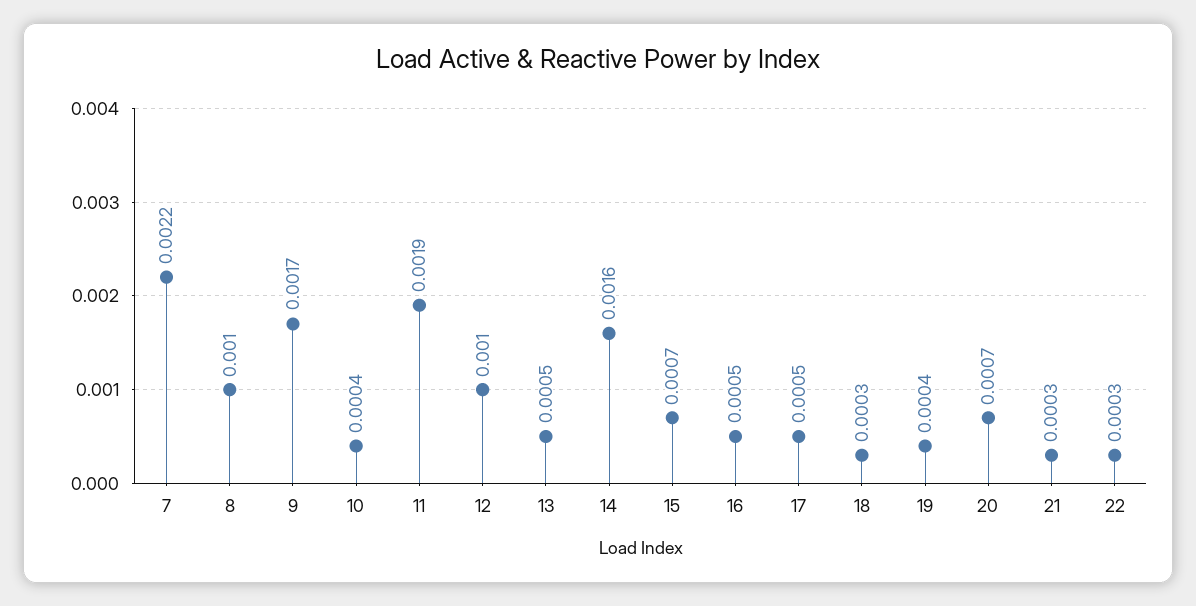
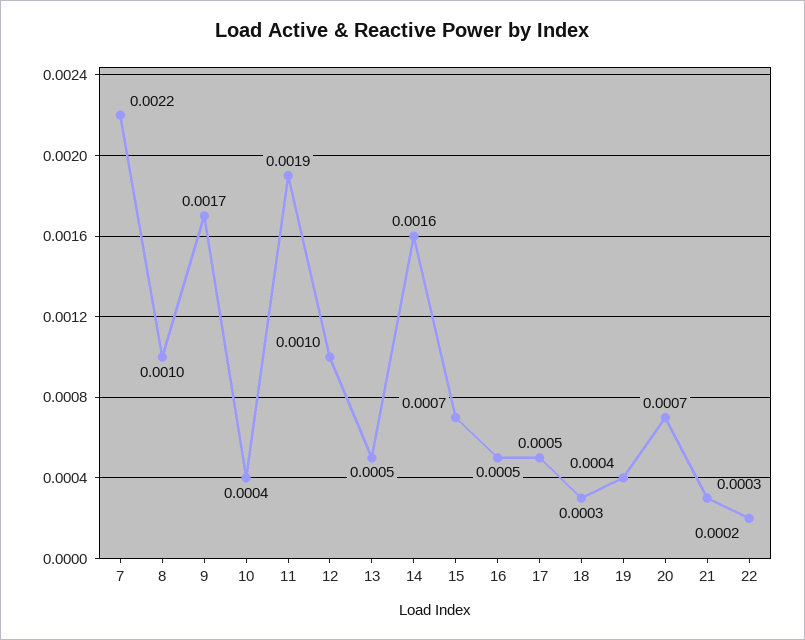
22: 0.0003 -> 0.0002

